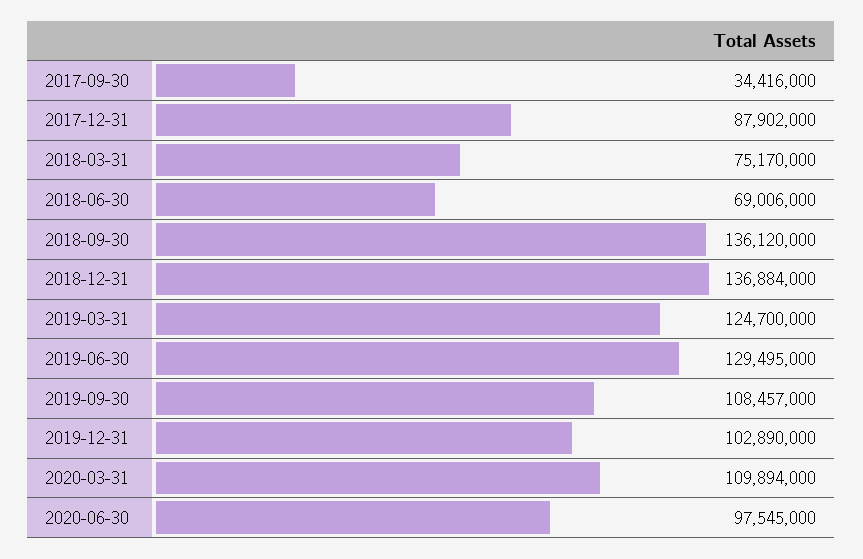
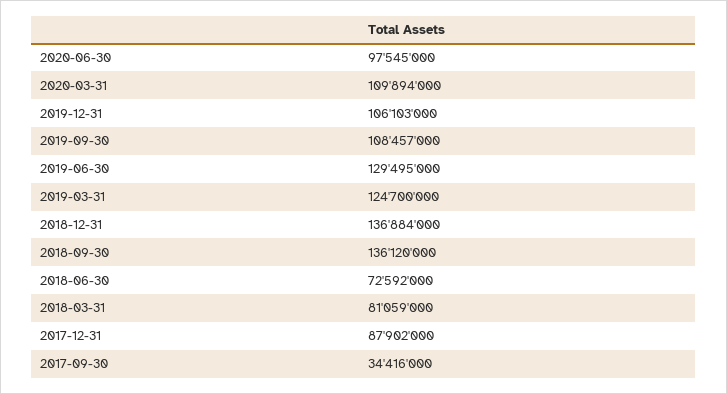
2018-03-31: 75170000 -> 81059000
2018-06-30: 69006000 -> 72592000
2019-12-31: 102890000 -> 106103000

